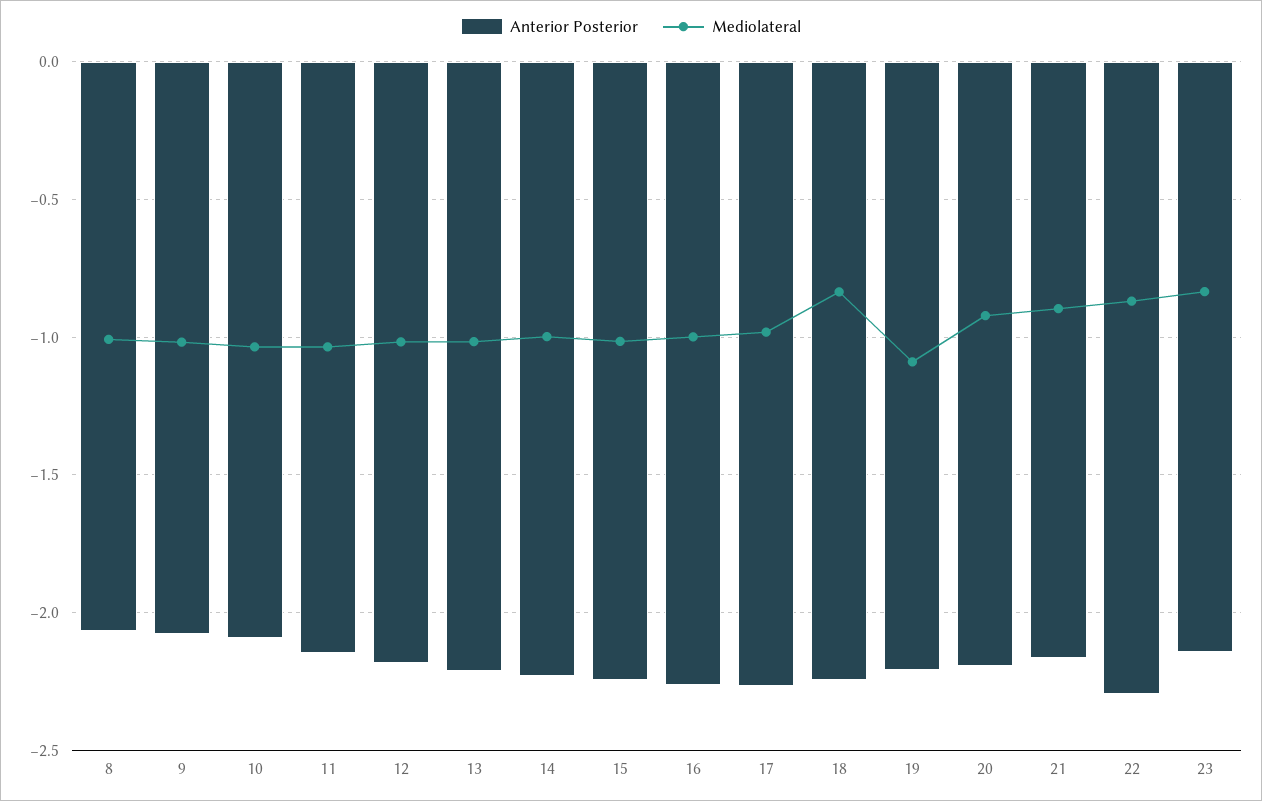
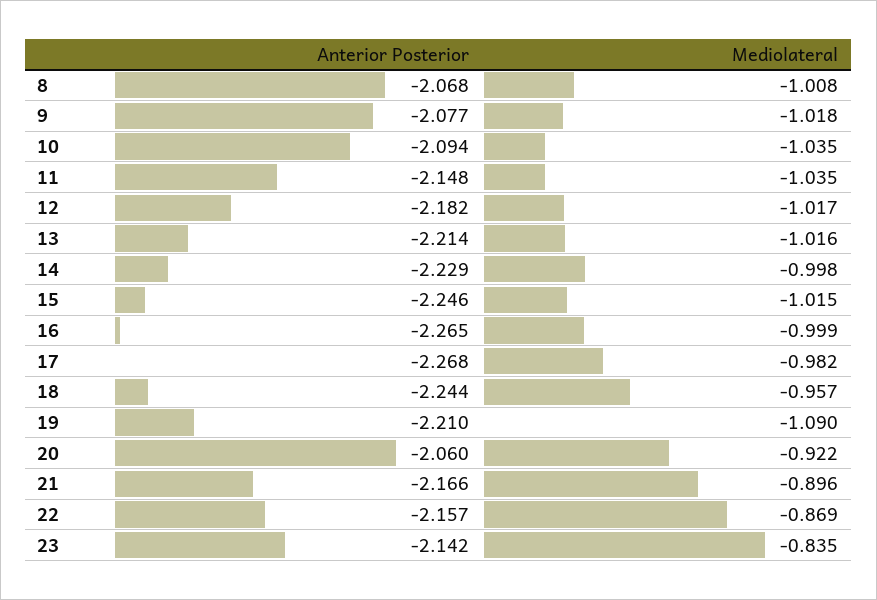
Mediolateral, 18: -0.85 -> -0.957
Anterior Posterior, 20: -2.2 -> -2.06
Anterior Posterior, 22: -2.3 -> -2.157

